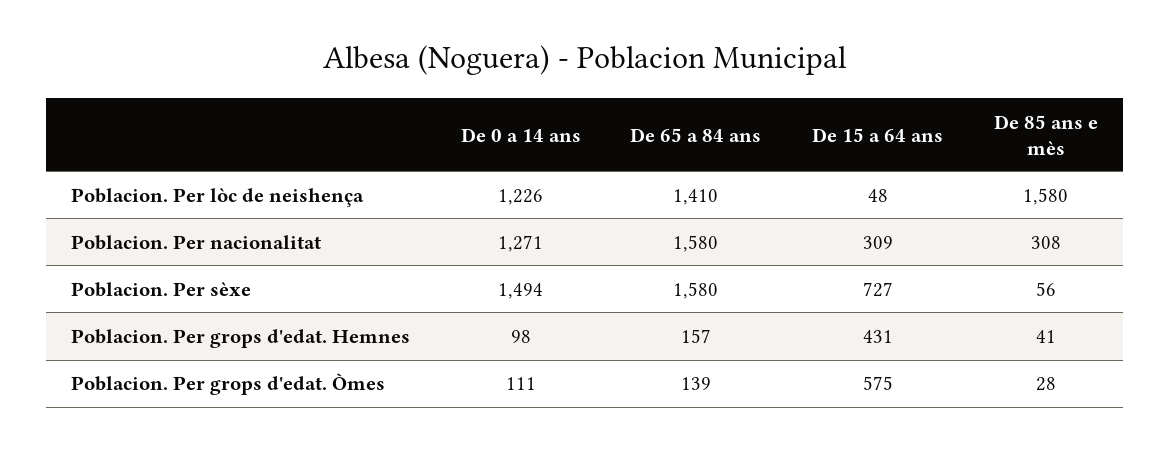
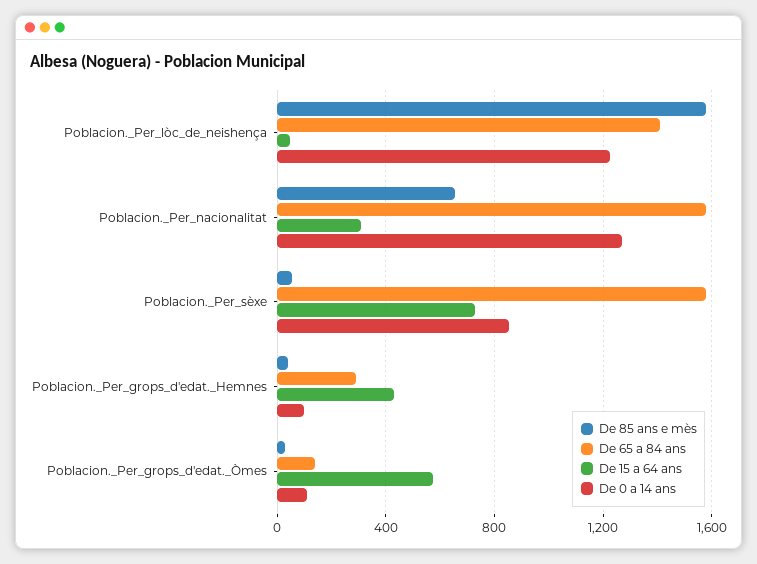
De 85 ans e mès, Poblacion. Per nacionalitat: 308 -> 650
De 0 a 14 ans, Poblacion. Per sèxe: 1494 -> 850
De 65 a 84 ans, Poblacion. Per grops d'edat. Hemnes: 157 -> 300

